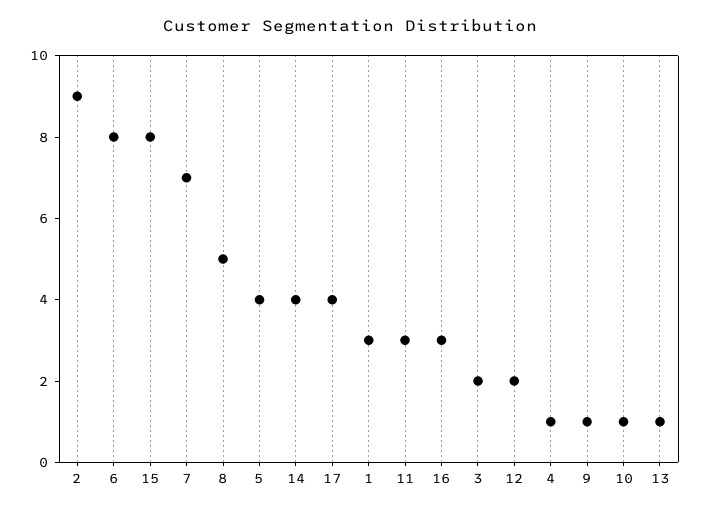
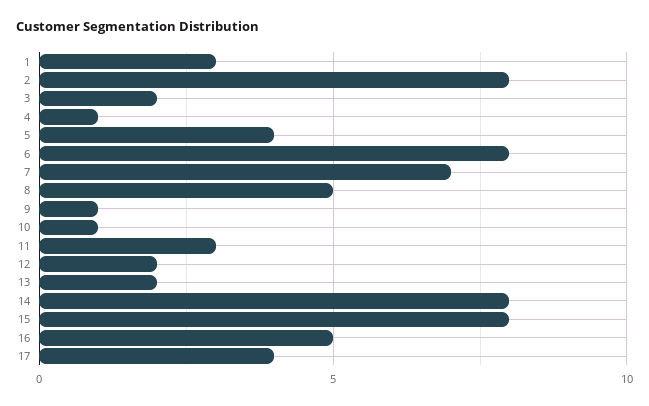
2: 9 -> 8
14: 4 -> 8
16: 3 -> 5
13: 1 -> 2

